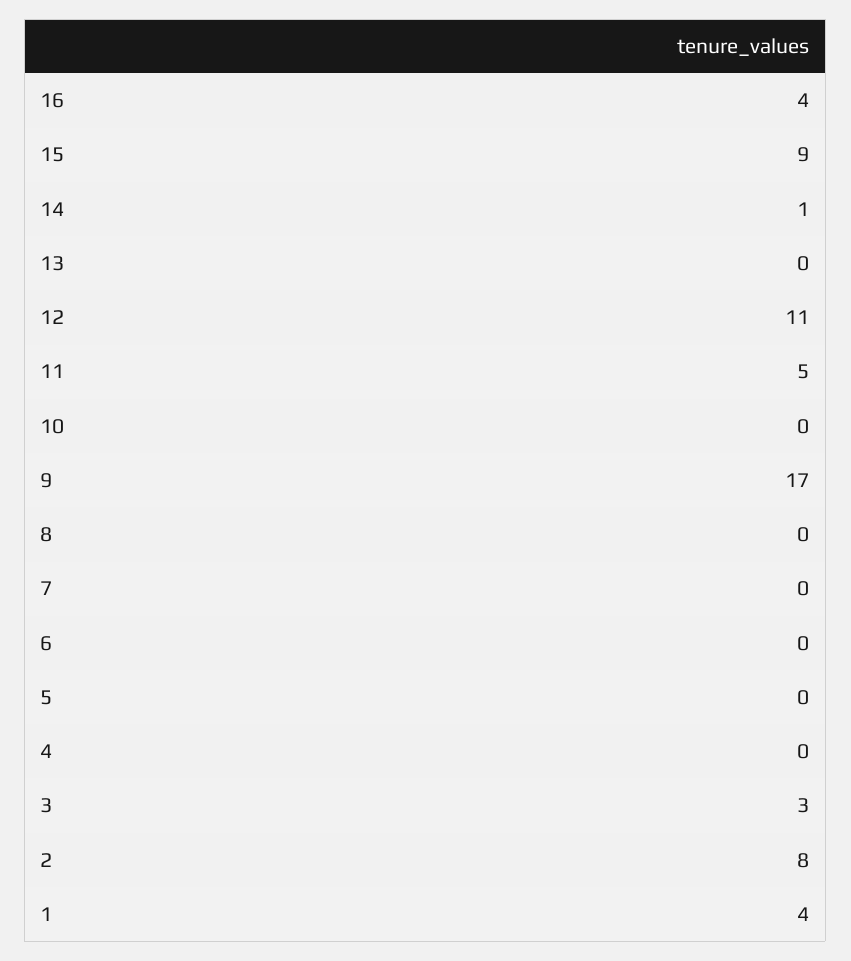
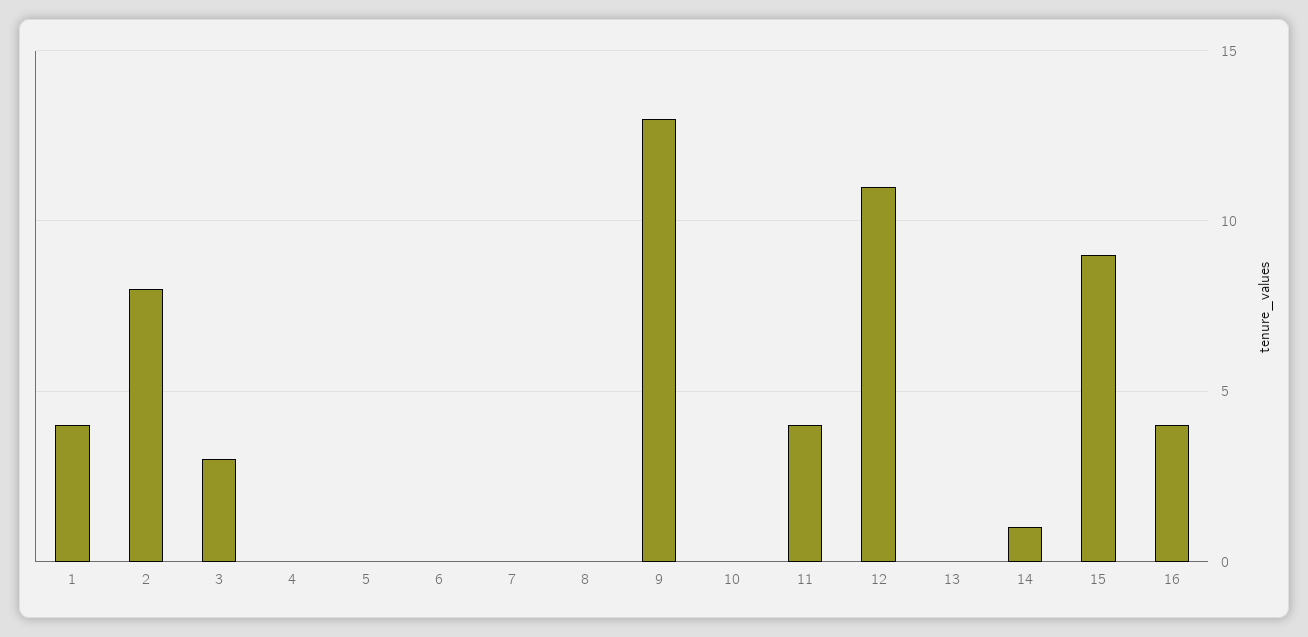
11: 5 -> 4
9: 17 -> 13

